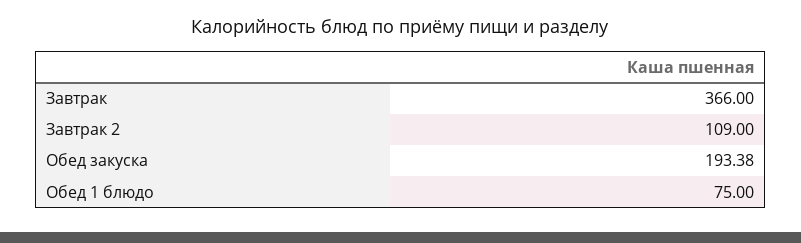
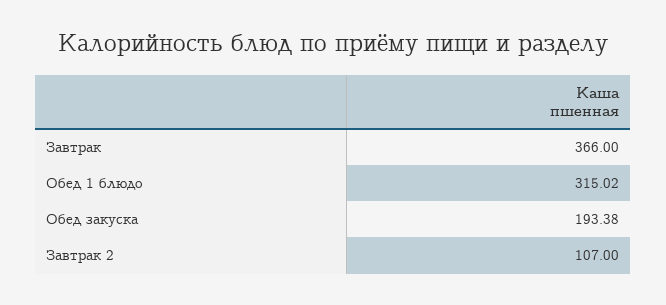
Завтрак 2: 109 -> 107
Обед 1 блюдо: 75 -> 315.02

